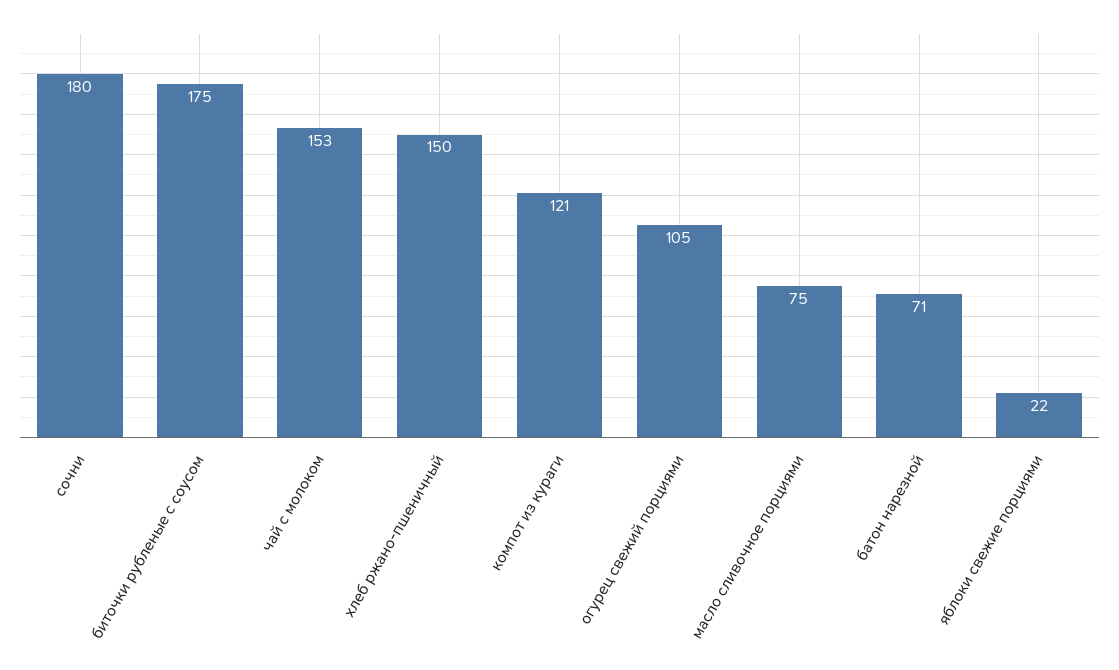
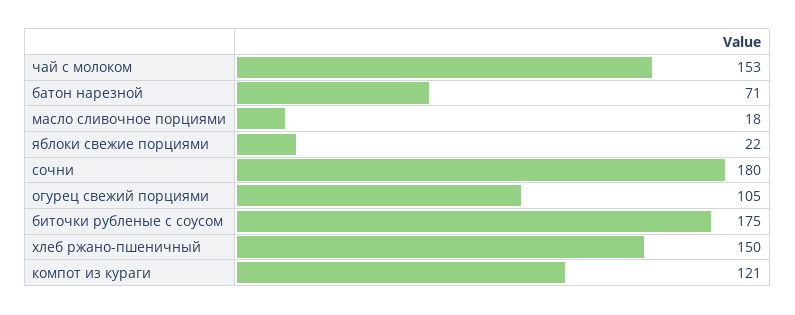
масло сливочное порциями: 75 -> 18

